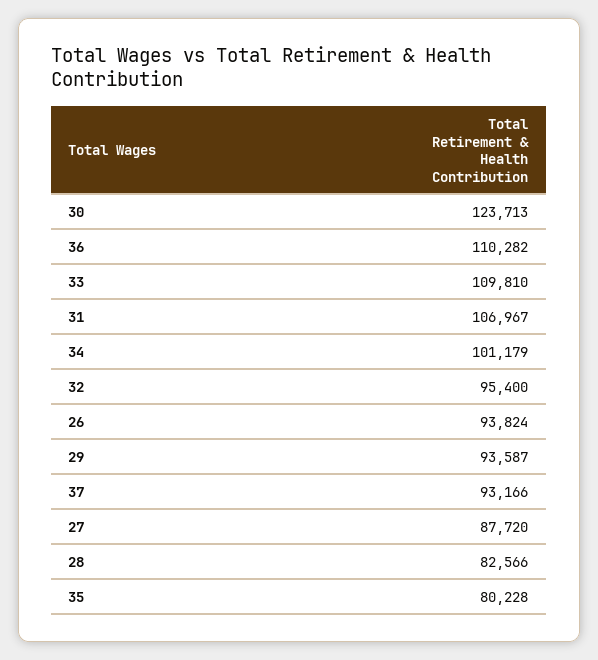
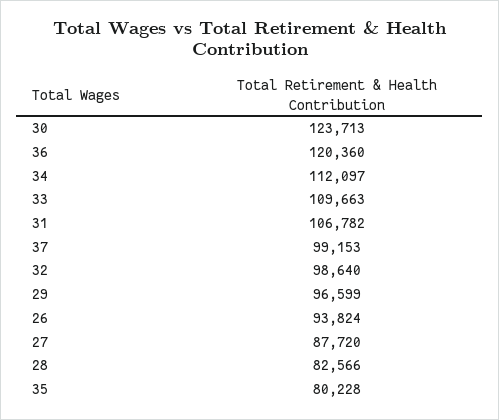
36: 110282 -> 120360
33: 109810 -> 109663
31: 106967 -> 106782
34: 101179 -> 112097
32: 95400 -> 98640
29: 93587 -> 96599
37: 93166 -> 99153

